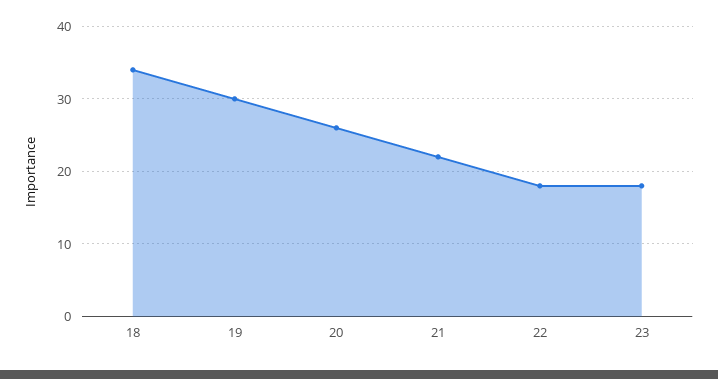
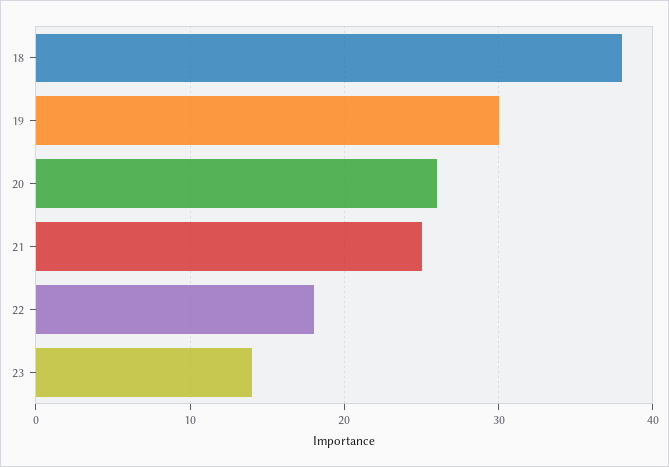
18: 34 -> 38
21: 22 -> 25
23: 18 -> 14

